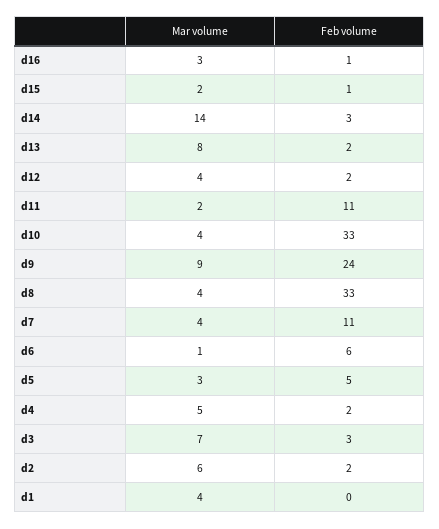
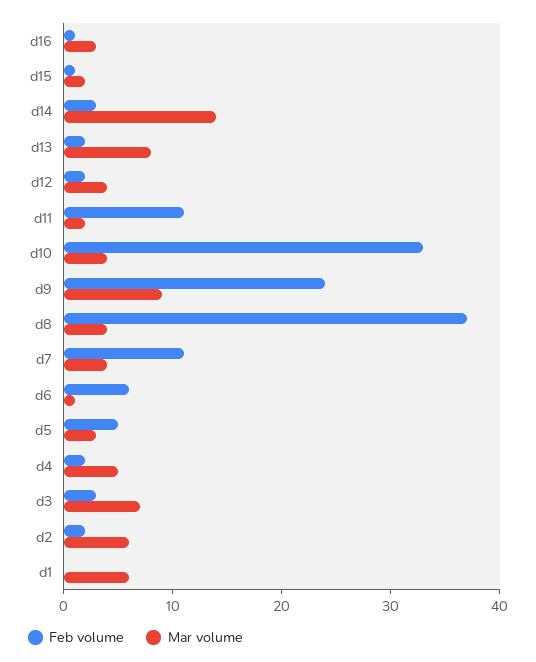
Feb volume, d8: 33 -> 37
Mar volume, d1: 4 -> 6

